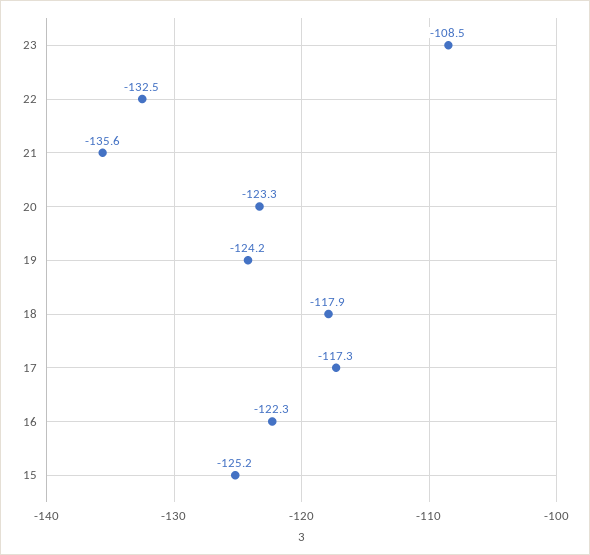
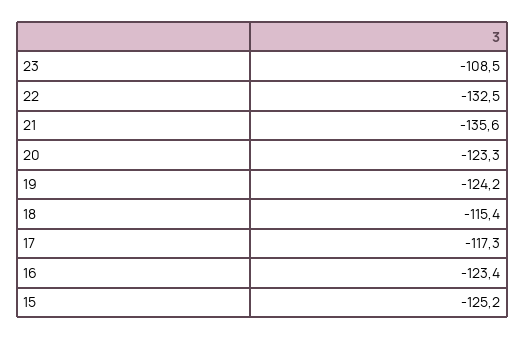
18: -117.9 -> -115.4
16: -122.3 -> -123.4

